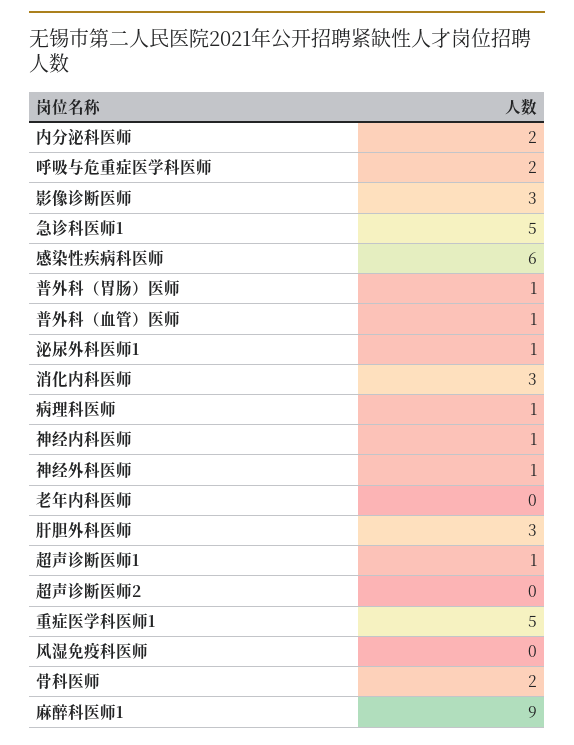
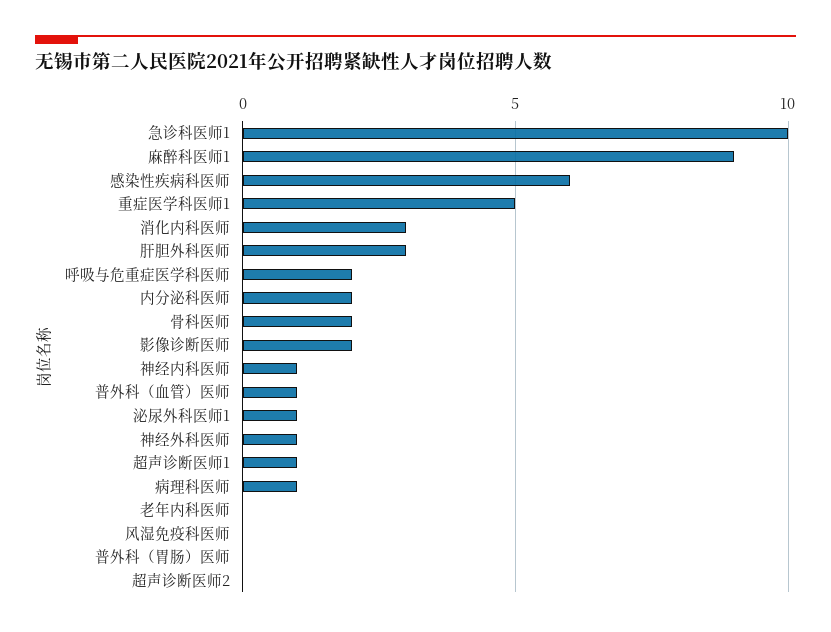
影像诊断医师: 3 -> 2
急诊科医师1: 5 -> 10
普外科（胃肠）医师: 1 -> 0

